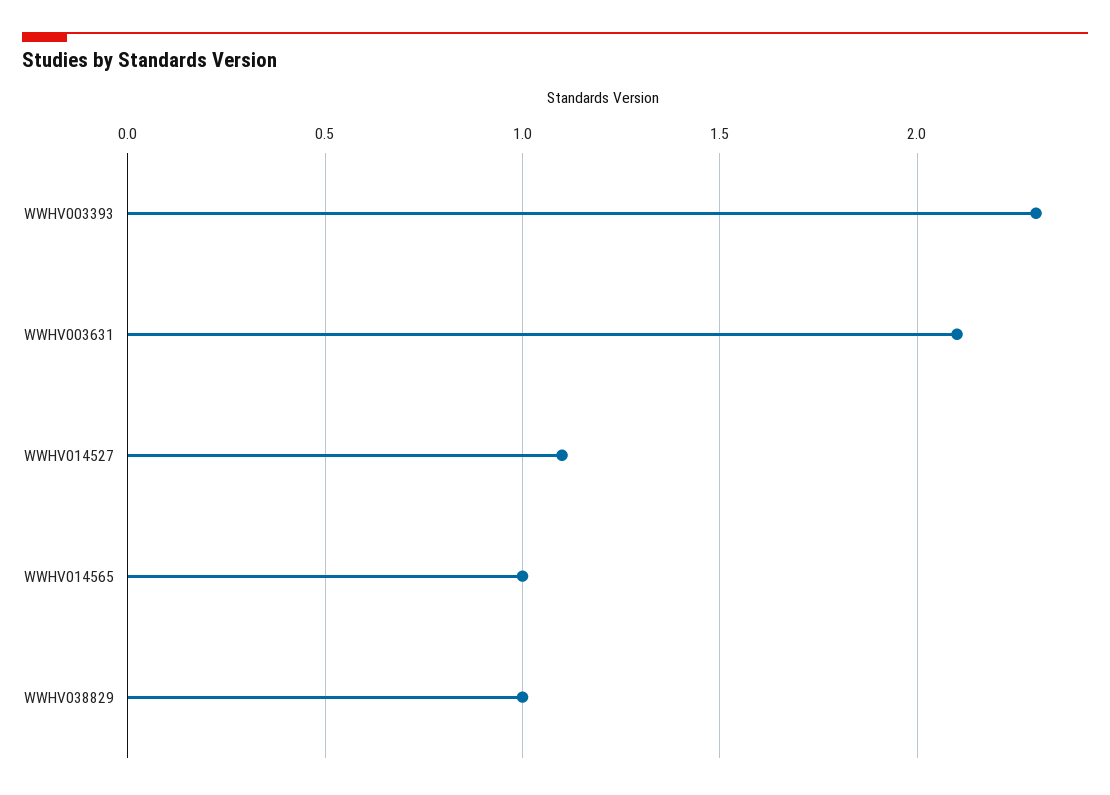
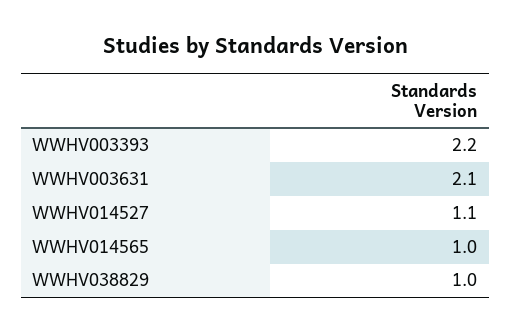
WWHV003393: 2.3 -> 2.2

